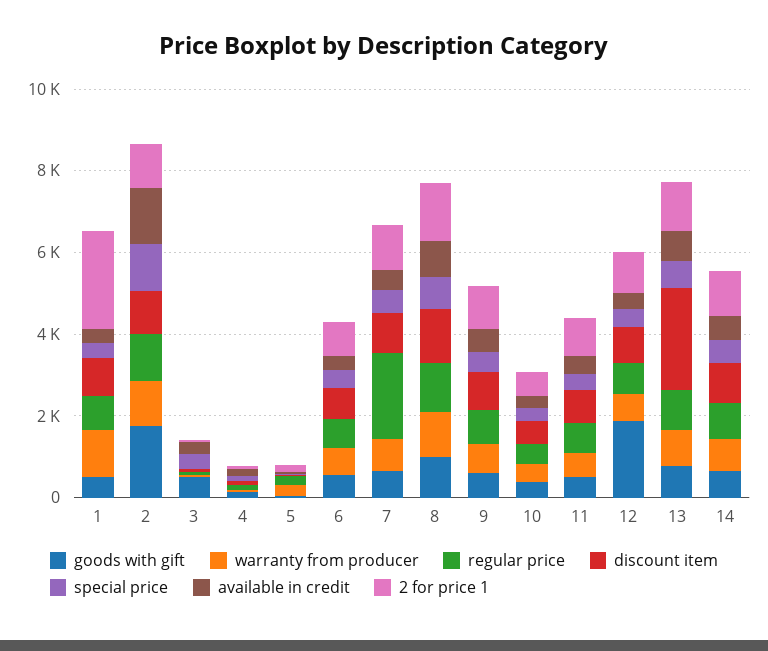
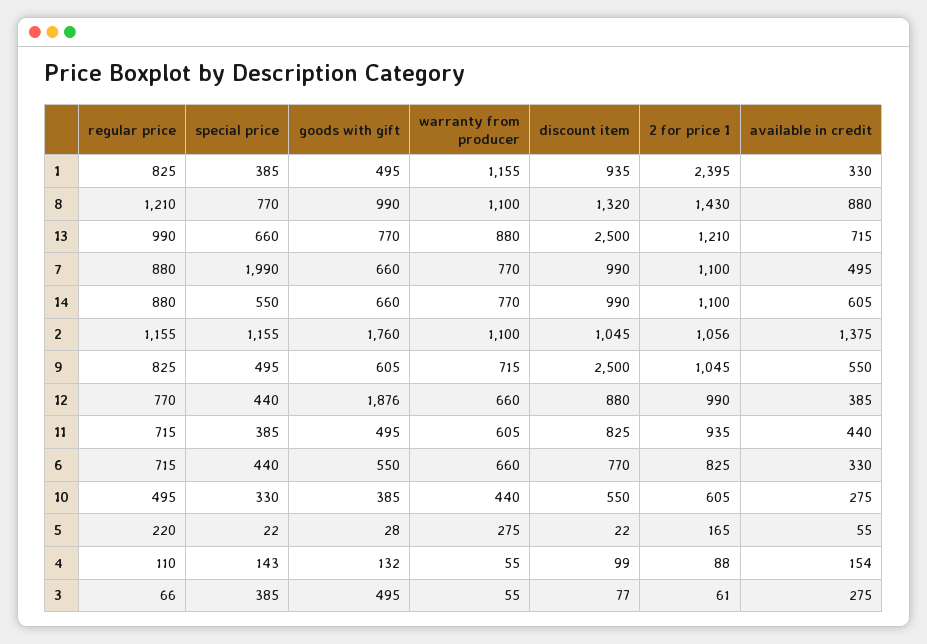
regular price, 7: 2000 -> 880
special price, 7: 500 -> 1990
discount item, 9: 1000 -> 2500

